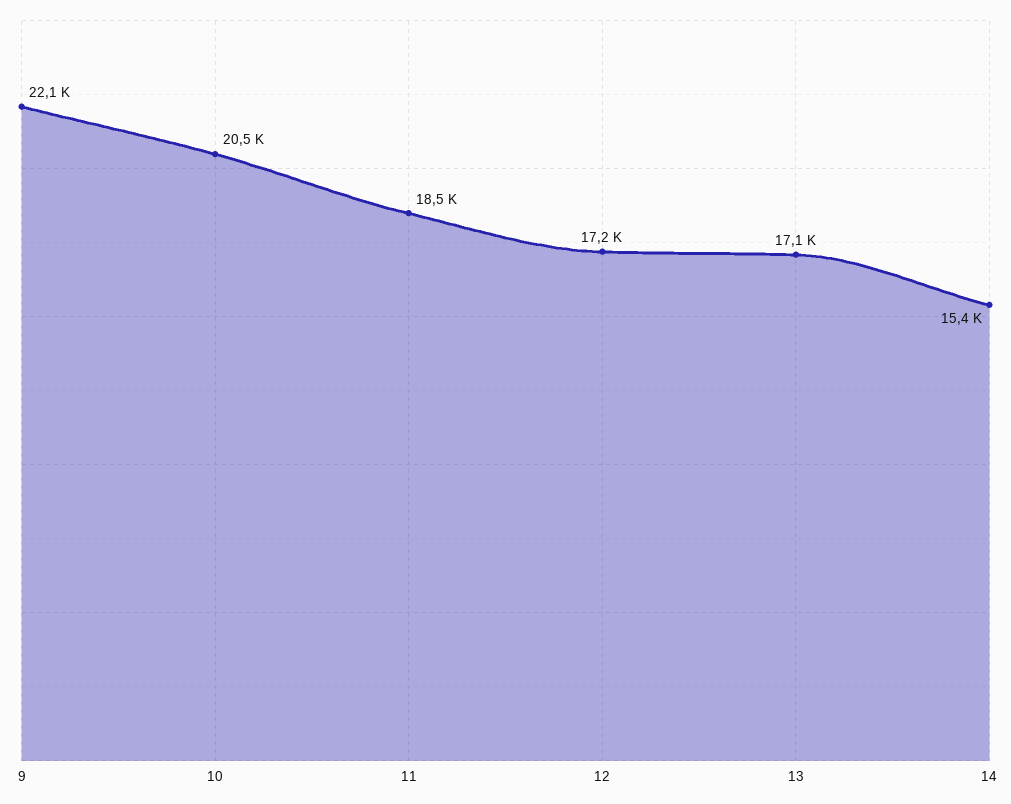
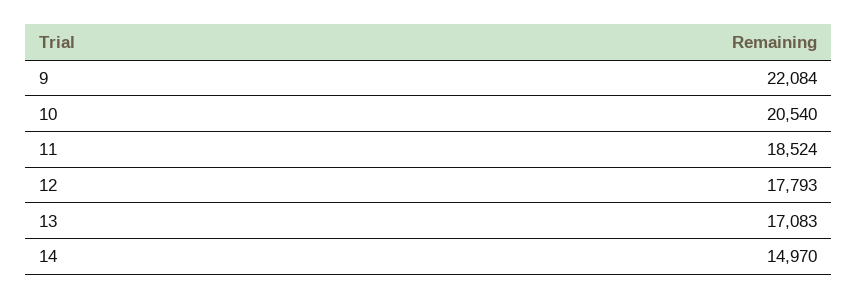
12: 17200 -> 17793
14: 15400 -> 14970

